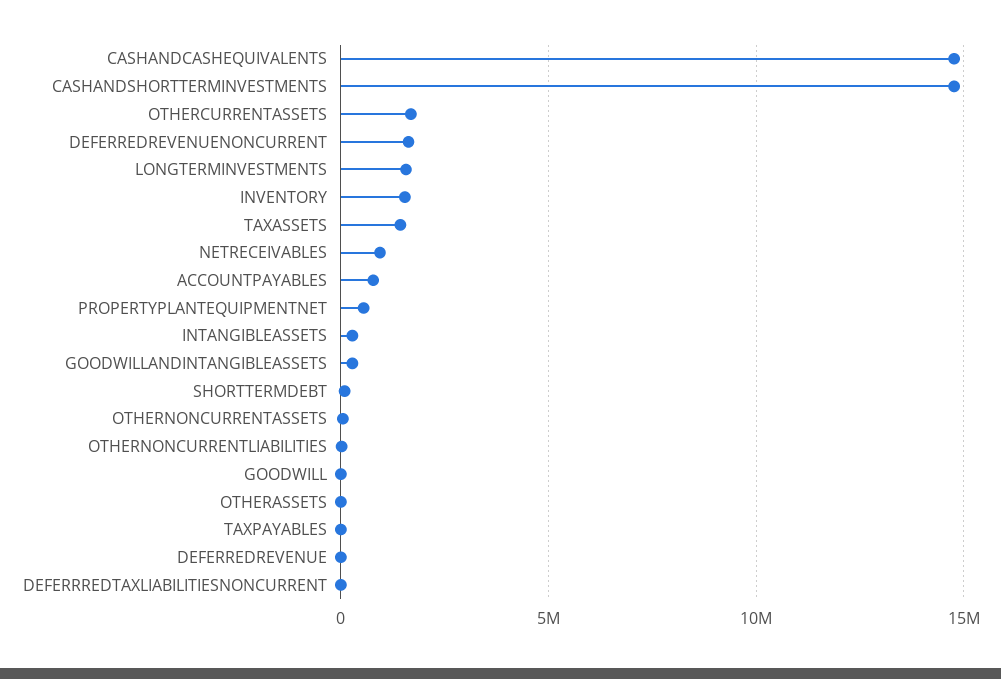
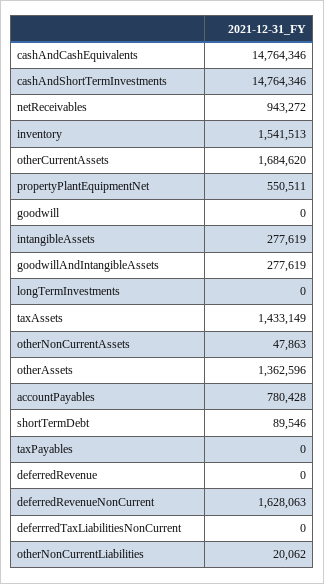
LONGTERMINVESTMENTS: 1500000 -> 0
OTHERASSETS: 0 -> 1362596

